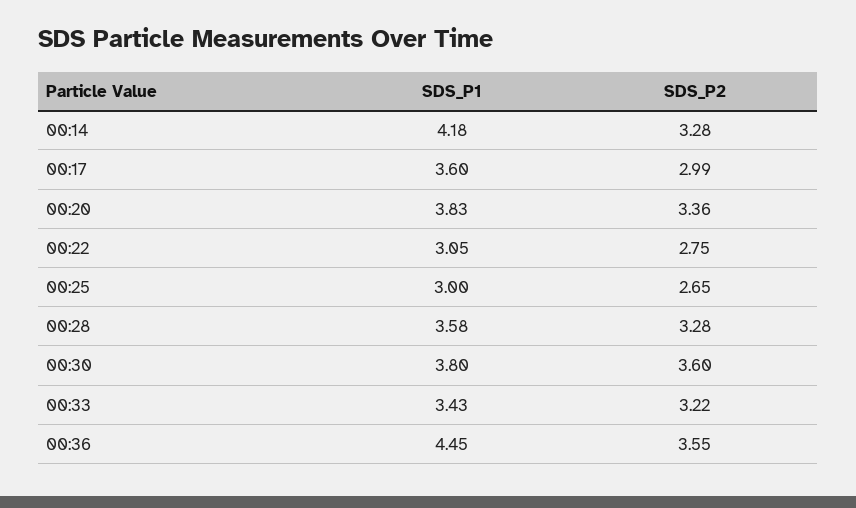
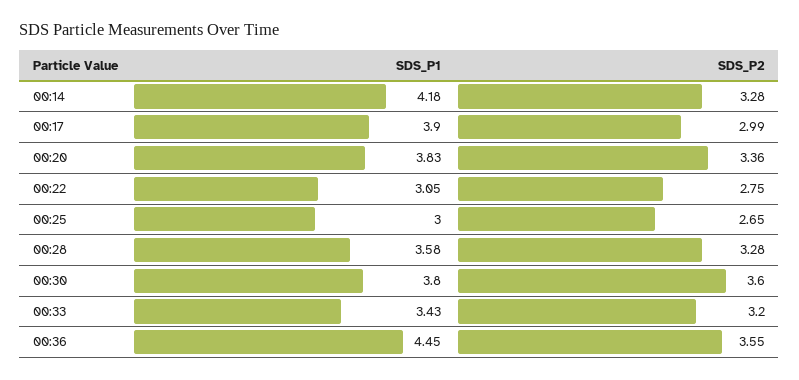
SDS_P1, 00:17: 3.6 -> 3.9
SDS_P2, 00:33: 3.22 -> 3.2

